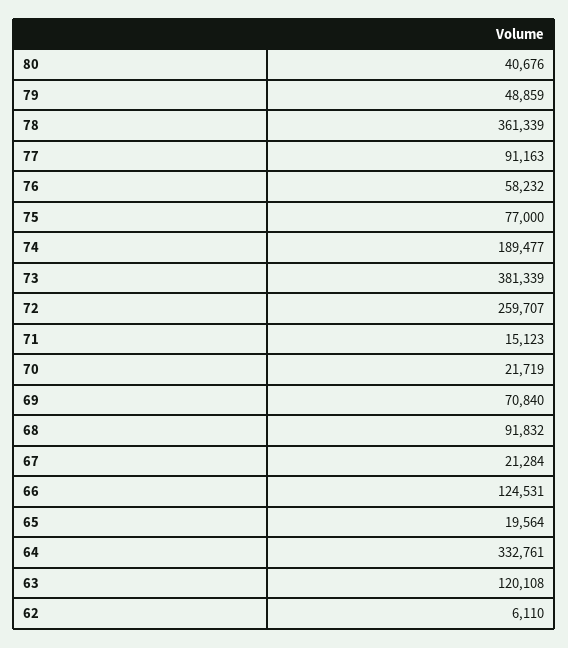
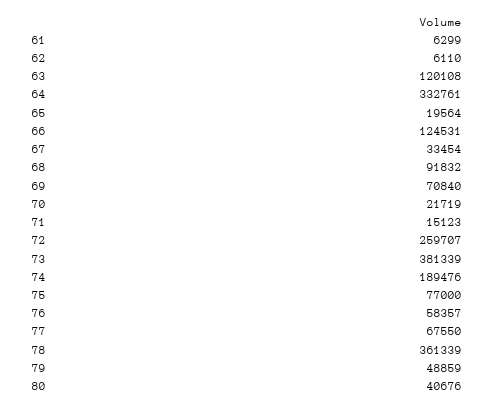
77: 91163 -> 67550
76: 58232 -> 58357
74: 189477 -> 189476
67: 21284 -> 33454
61: none -> 6299

